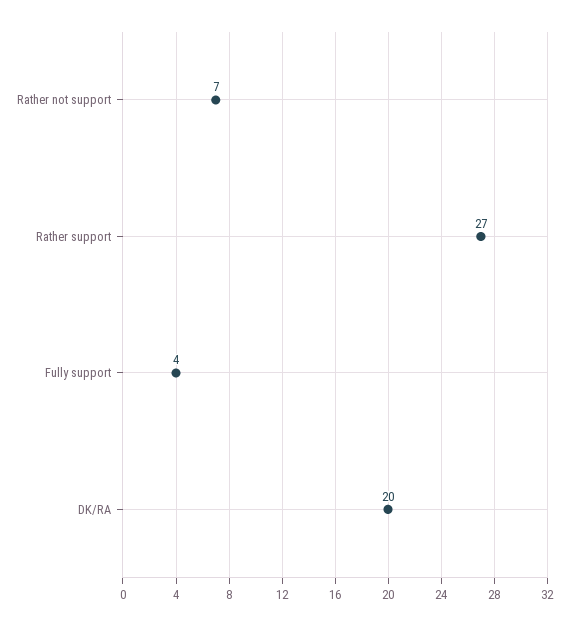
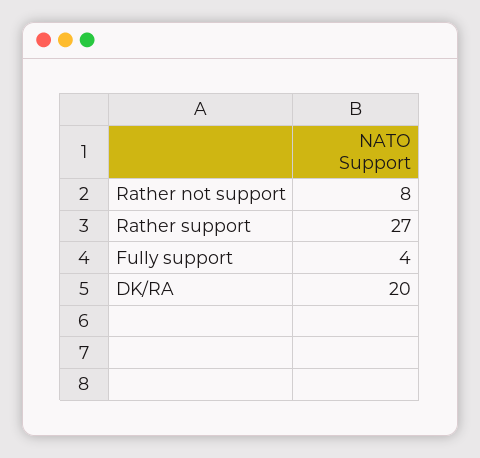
Rather not support: 7 -> 8

